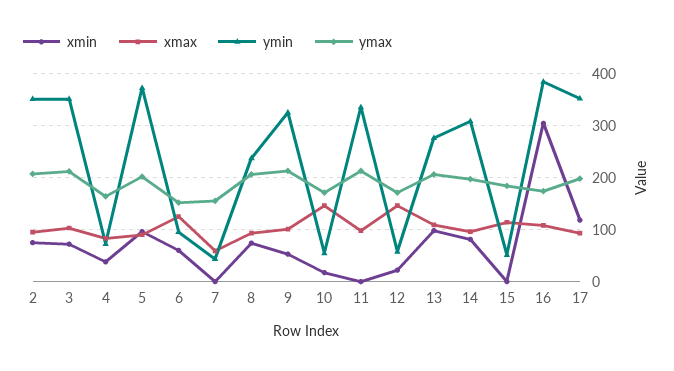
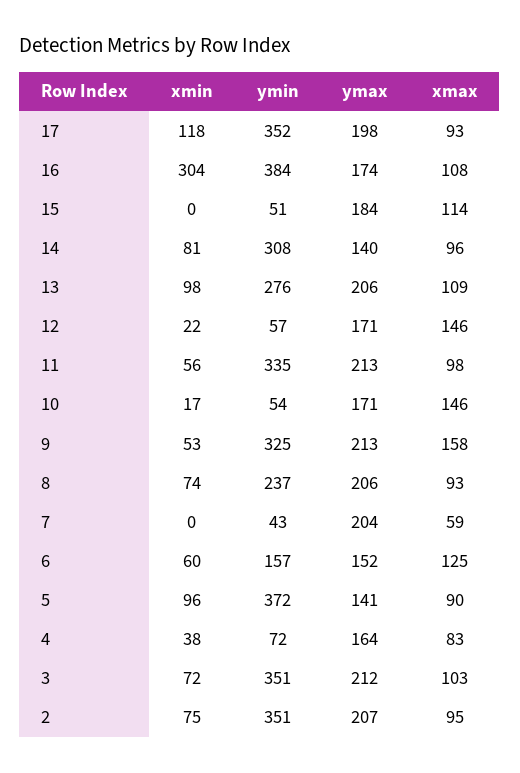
ymax, 5: 200 -> 141
ymin, 6: 100 -> 157
ymax, 7: 160 -> 204
xmax, 9: 100 -> 158
xmin, 11: 0 -> 56
ymax, 14: 200 -> 140

